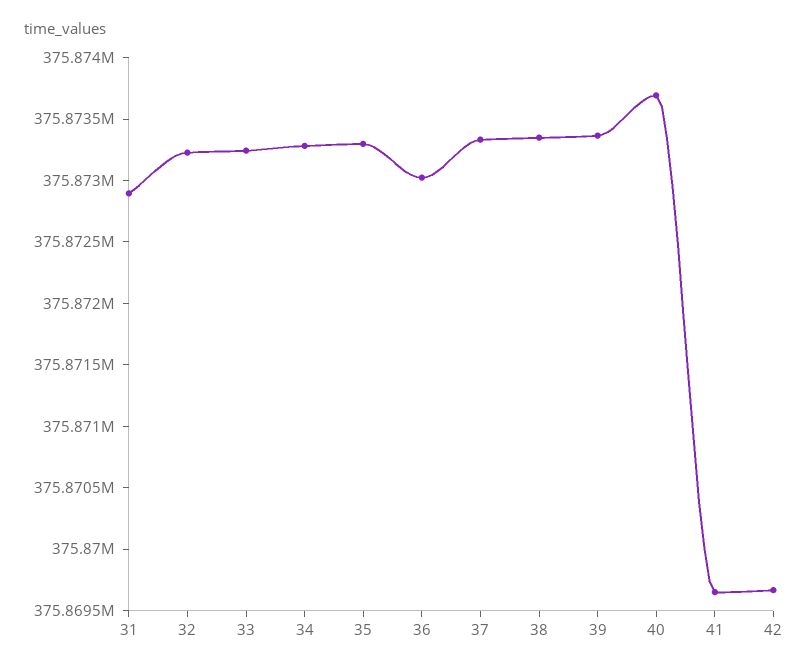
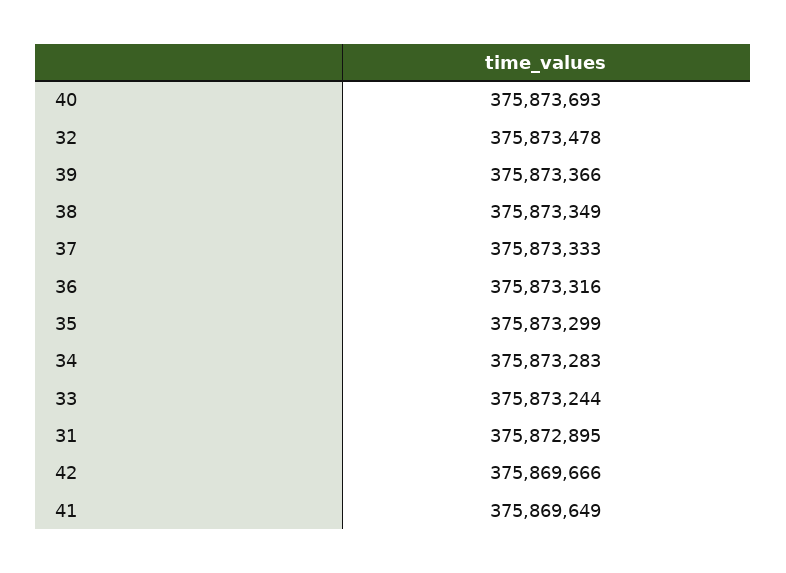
32: 375873200 -> 375873478
36: 375873000 -> 375873316

